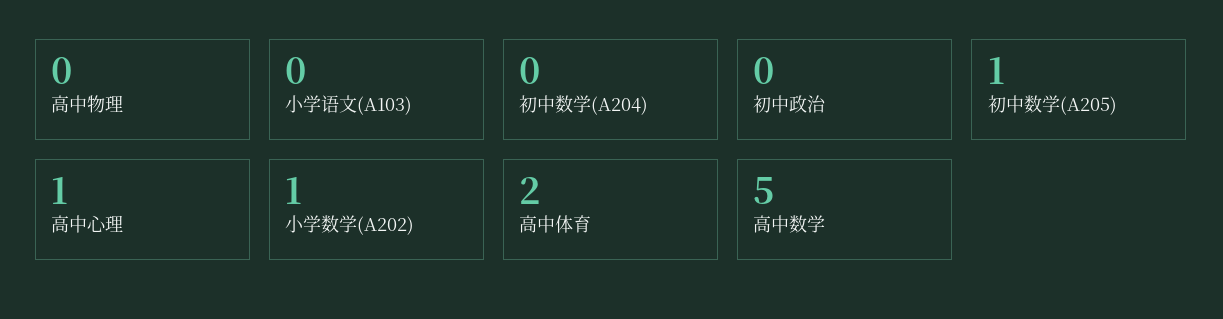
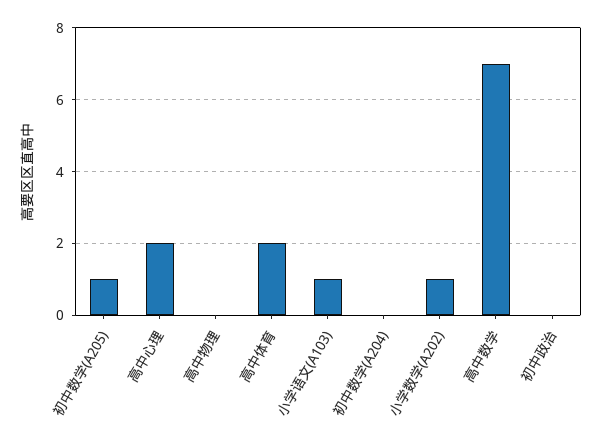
小学语文(A103): 0 -> 1
高中心理: 1 -> 2
高中数学: 5 -> 7

